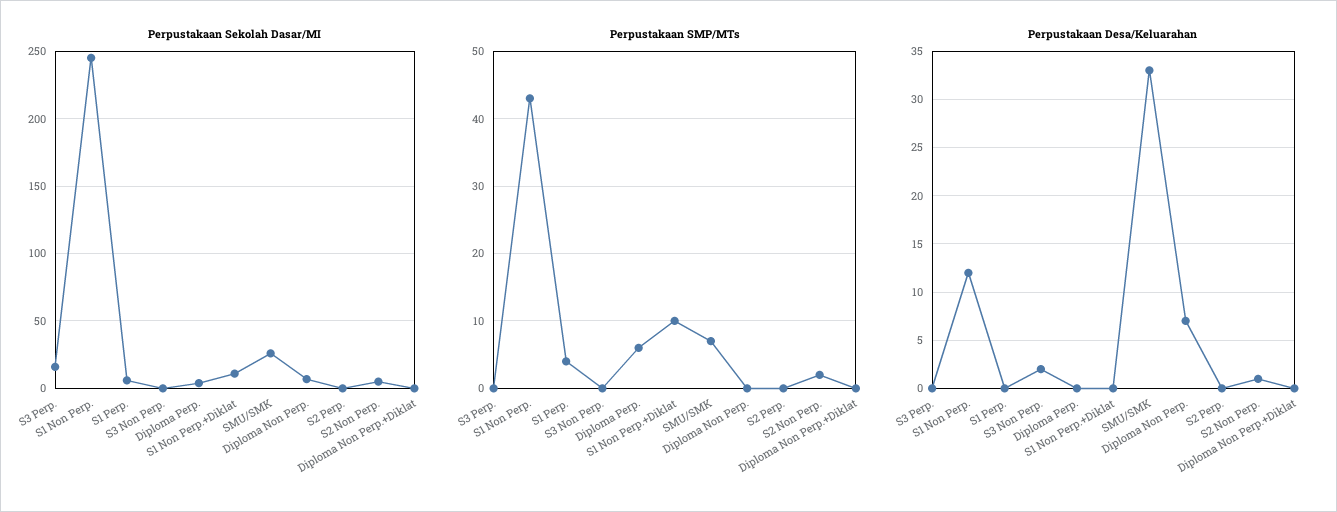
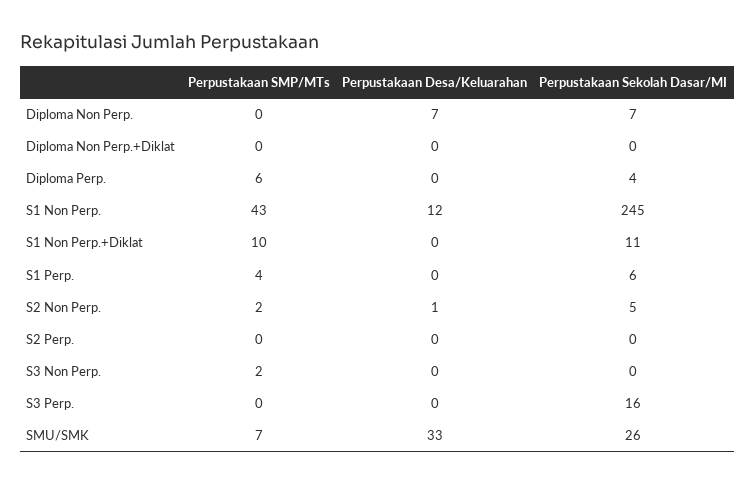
Perpustakaan SMP/MTs, S3 Non Perp.: 0 -> 2
Perpustakaan Desa/Keluarahan, S3 Non Perp.: 2 -> 0

